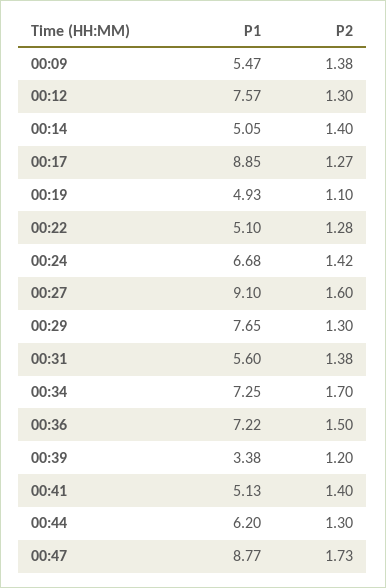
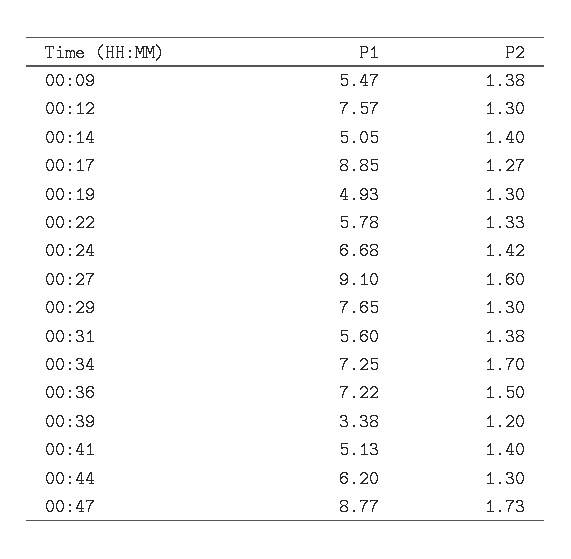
P2, 00:19: 1.1 -> 1.3
P1, 00:22: 5.1 -> 5.78
P2, 00:22: 1.28 -> 1.33

